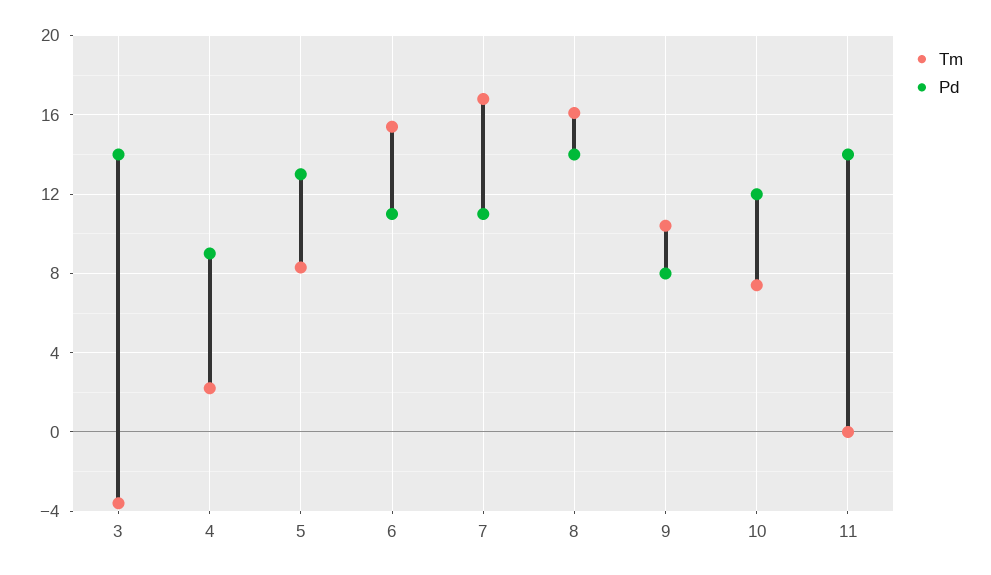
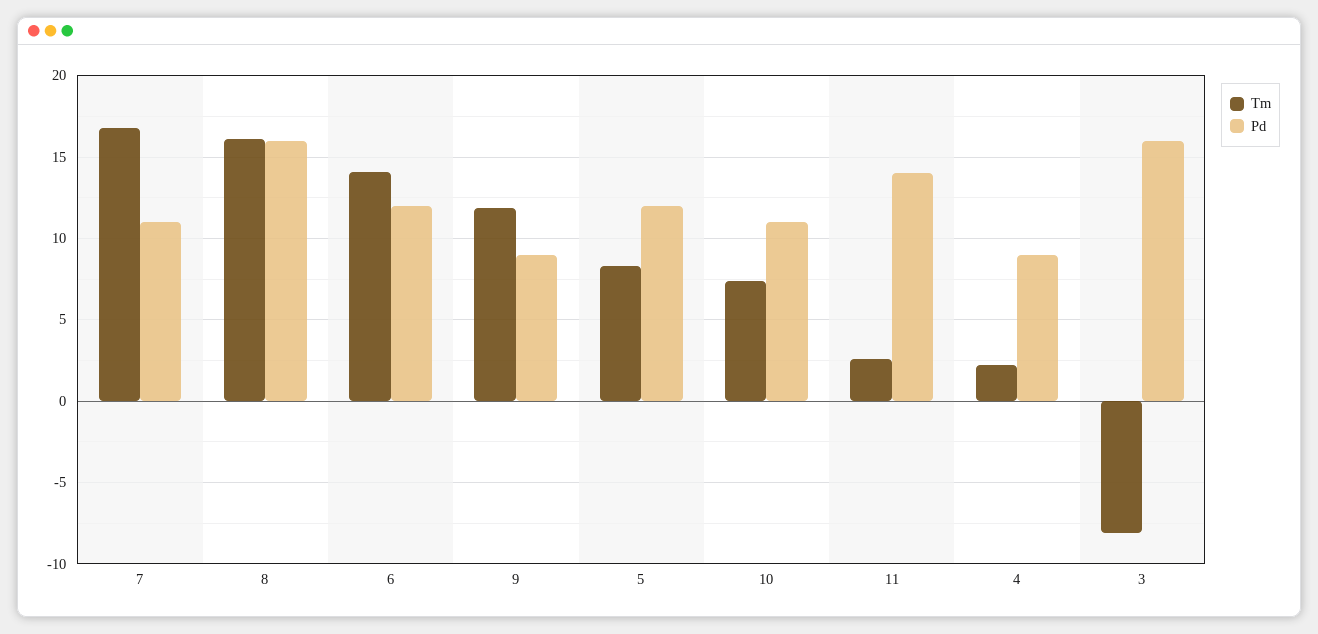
Tm, 3: -3.5 -> -8
Pd, 3: 14 -> 16
Pd, 5: 13 -> 12
Tm, 6: 15.5 -> 14
Pd, 6: 11 -> 12
Pd, 8: 14 -> 16
Tm, 9: 10.5 -> 12
Pd, 9: 8 -> 9
Pd, 10: 12 -> 11
Tm, 11: 0 -> 2.5

